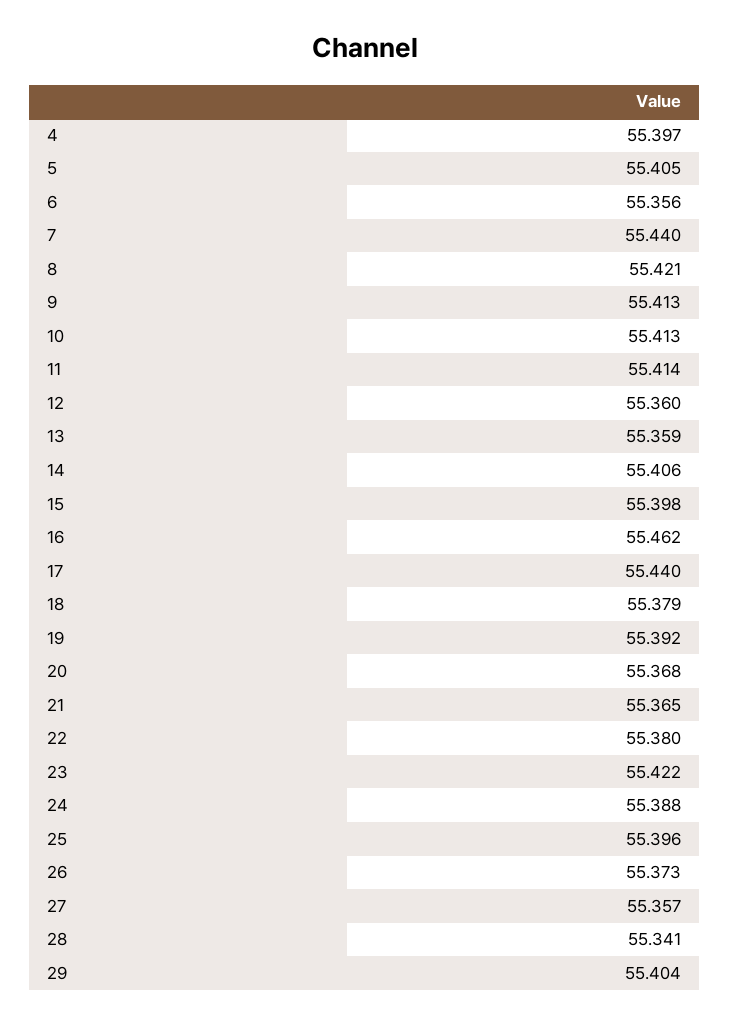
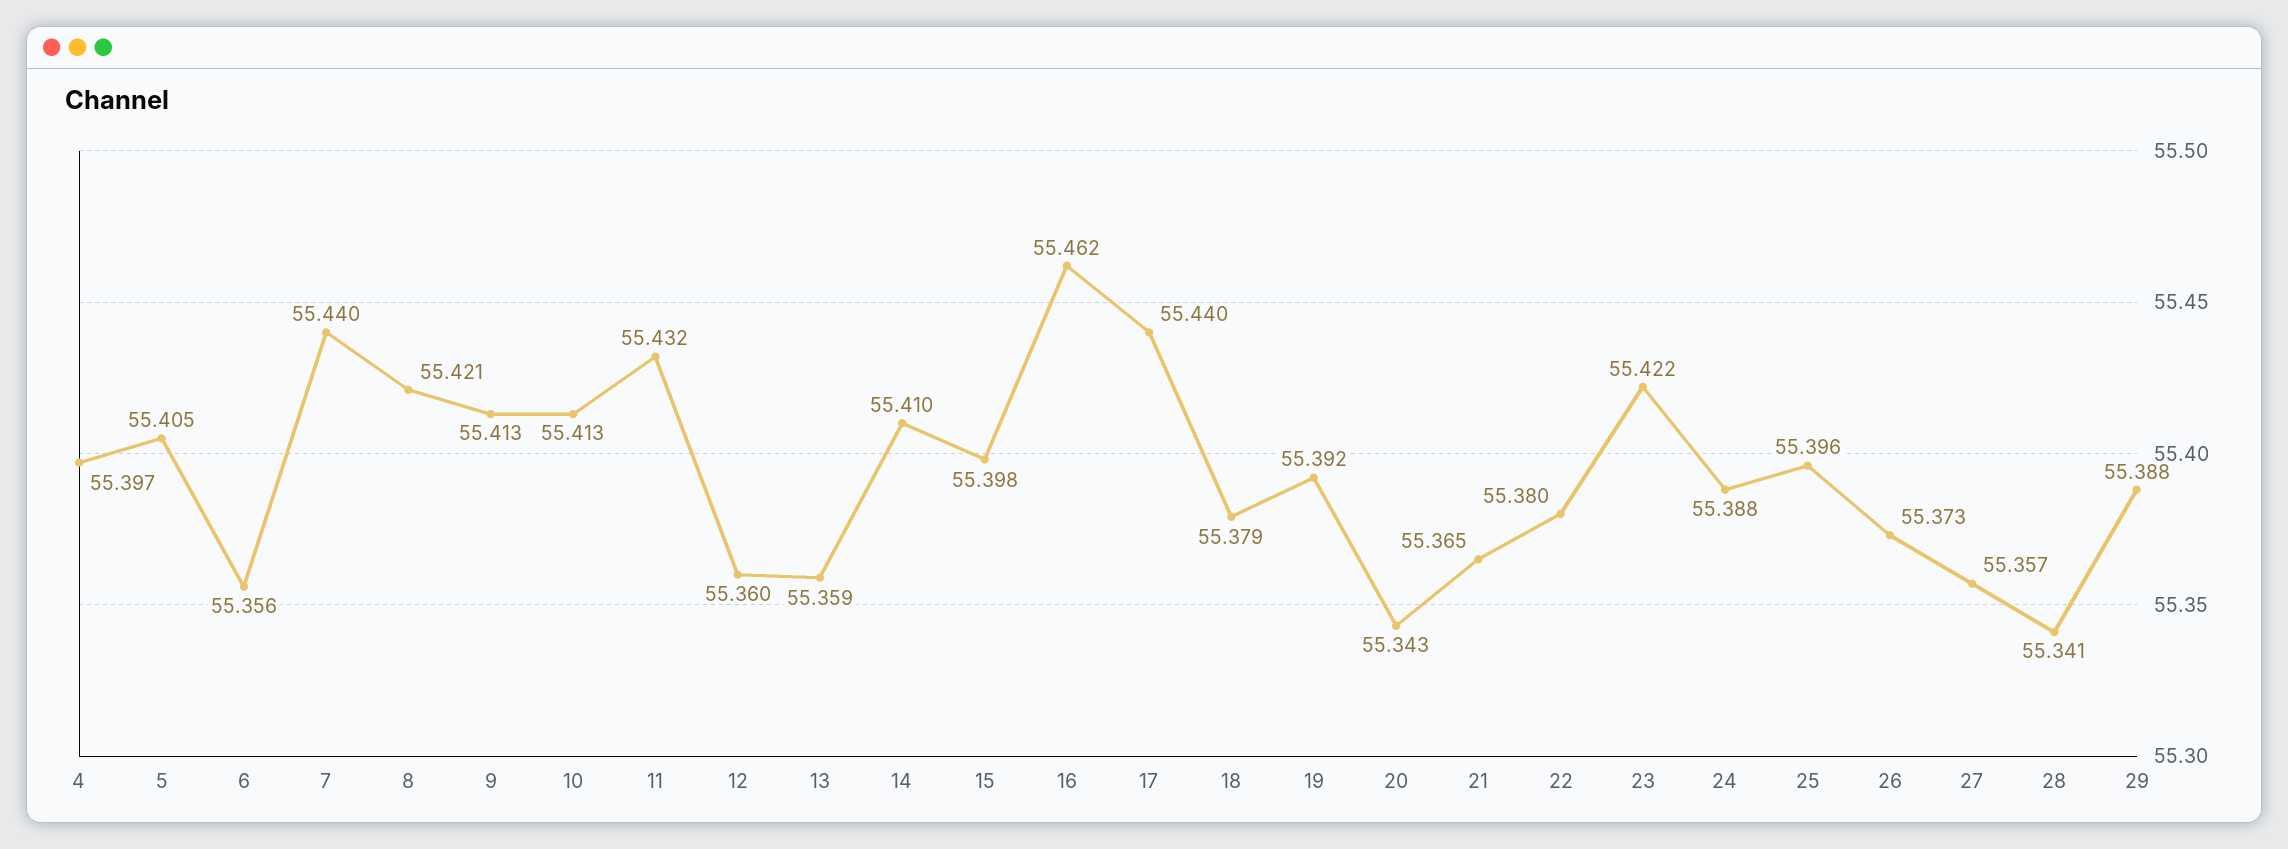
11: 55.414 -> 55.432
14: 55.406 -> 55.41
20: 55.368 -> 55.343
29: 55.404 -> 55.388

